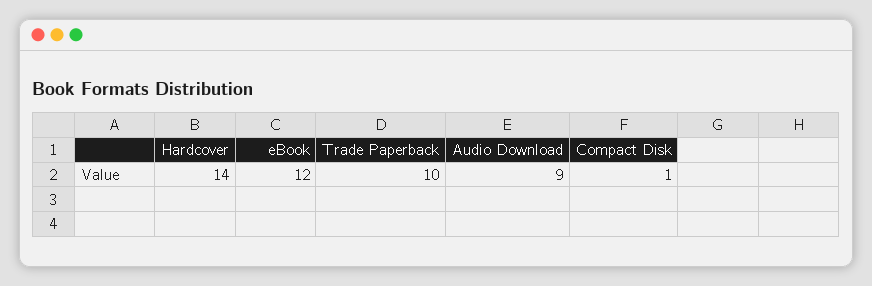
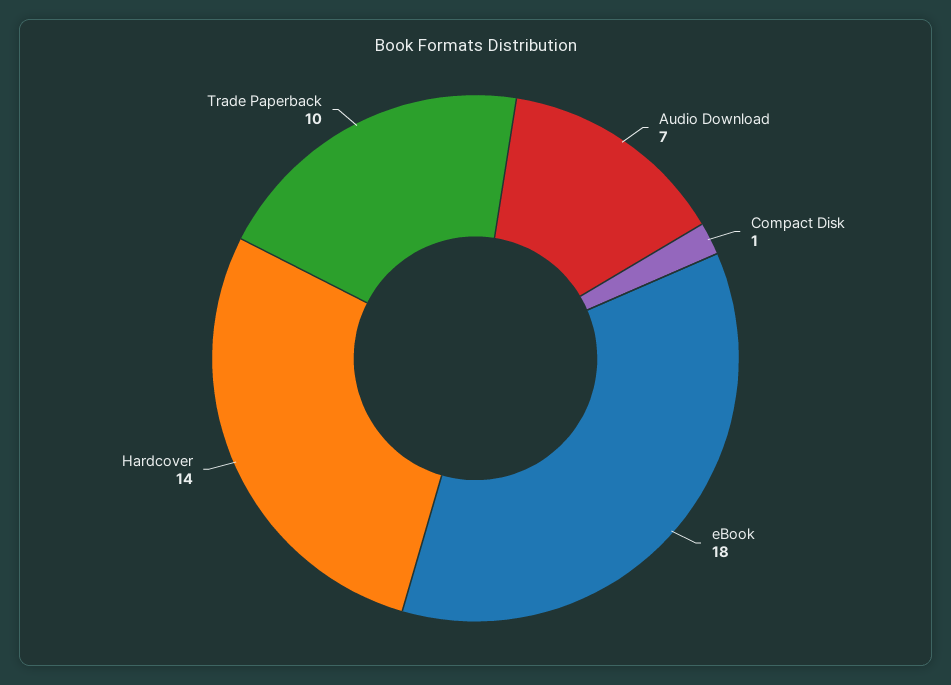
eBook: 12 -> 18
Audio Download: 9 -> 7

